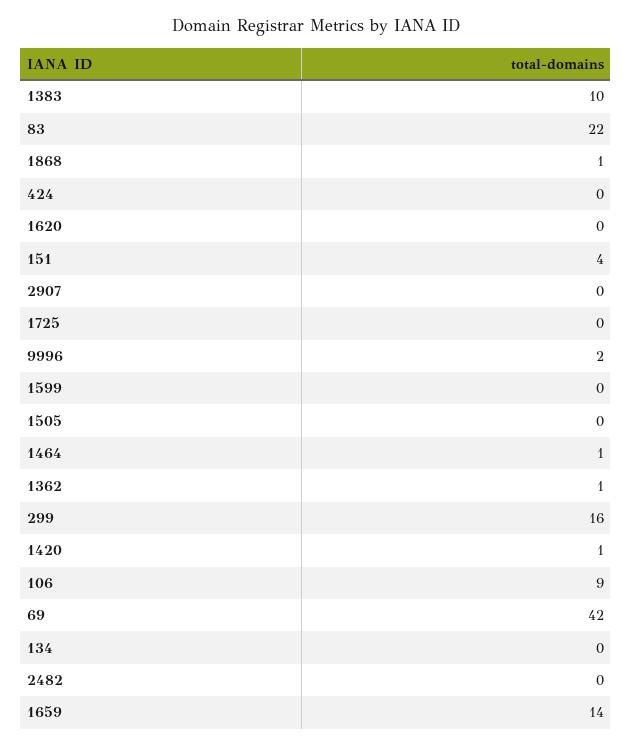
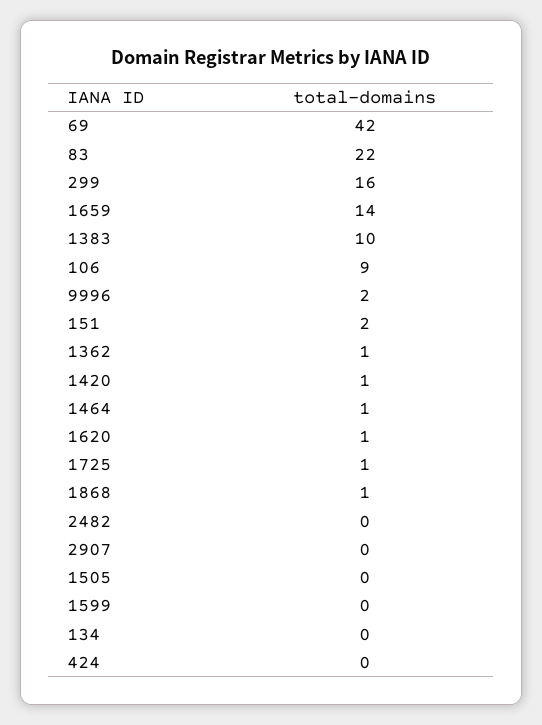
1620: 0 -> 1
151: 4 -> 2
1725: 0 -> 1

